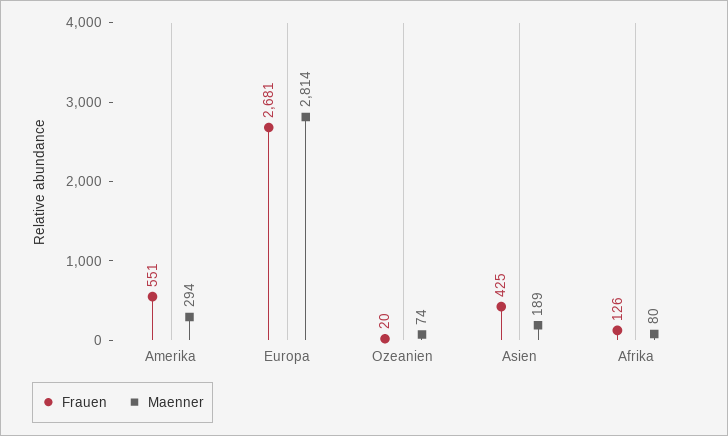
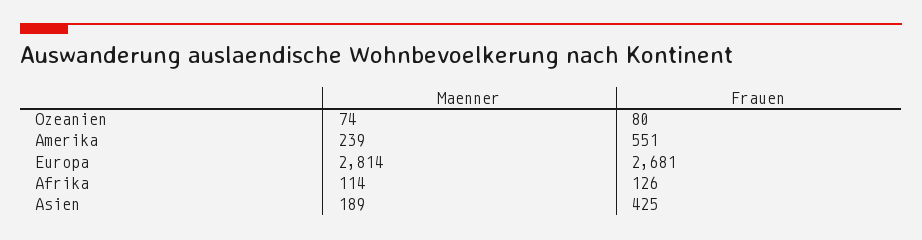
Maenner, Amerika: 294 -> 239
Frauen, Ozeanien: 20 -> 80
Maenner, Afrika: 80 -> 114

